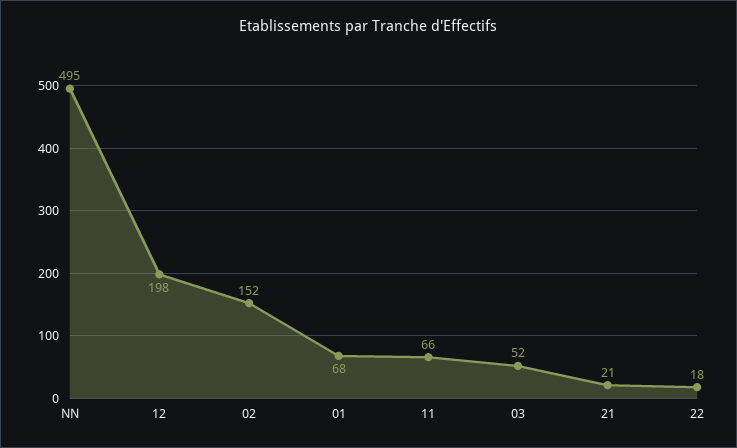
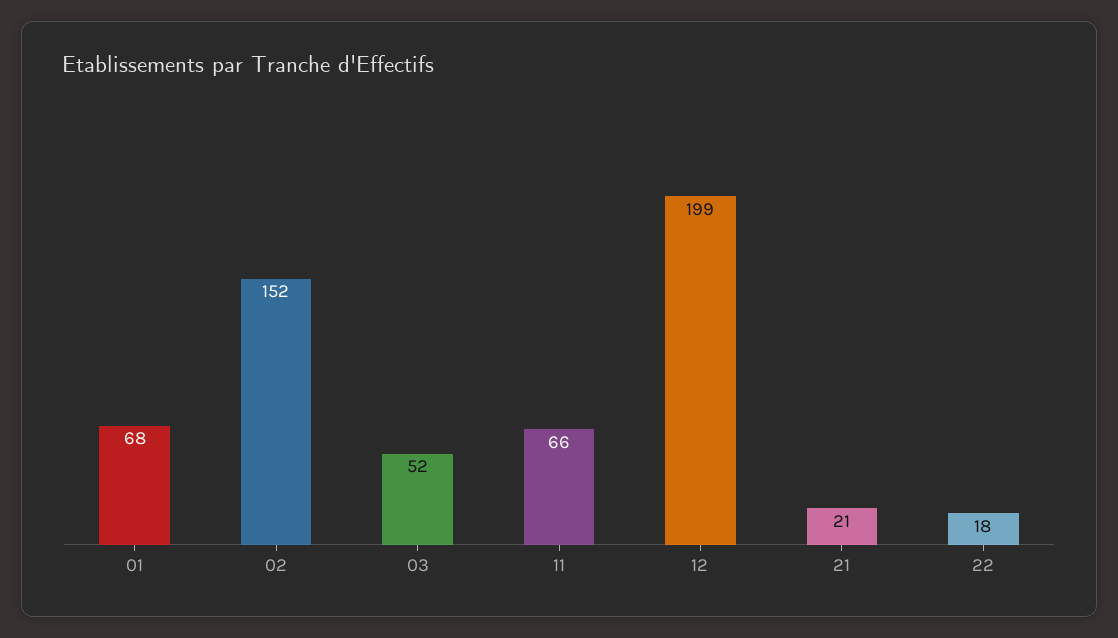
NN: 495 -> none
12: 198 -> 199

